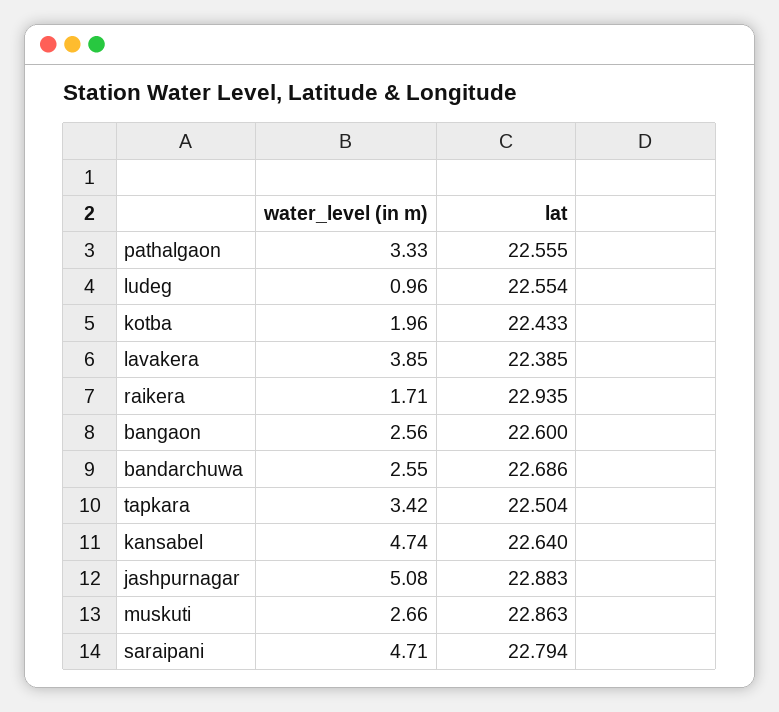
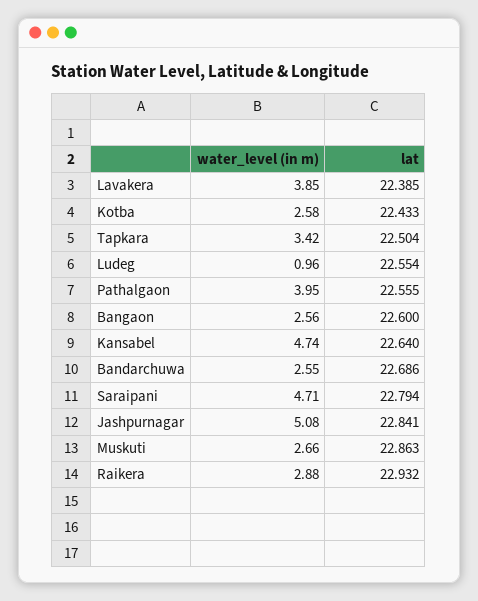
water_level (in m), pathalgaon: 3.33 -> 3.95
water_level (in m), kotba: 1.96 -> 2.58
water_level (in m), raikera: 1.71 -> 2.88
lat, raikera: 22.935 -> 22.932
lat, jashpurnagar: 22.883 -> 22.841

